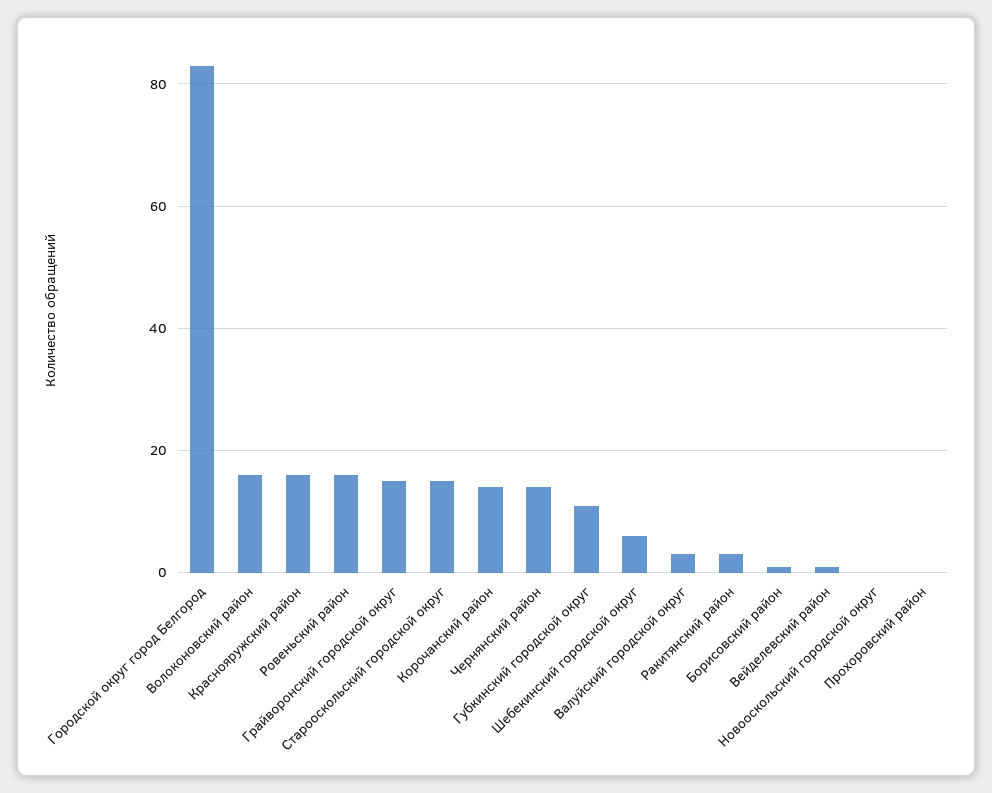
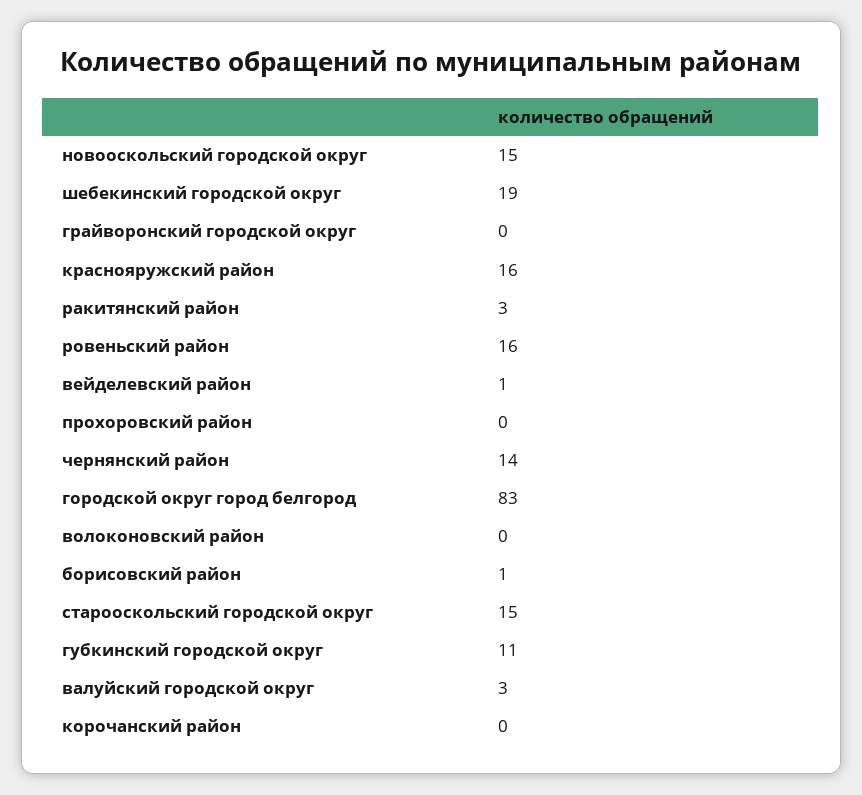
Волоконовский район: 15 -> 0
Грайворонский городской округ: 15 -> 0
Корочанский район: 15 -> 0
Шебекинский городской округ: 5 -> 19
Новооскольский городской округ: 0 -> 15

